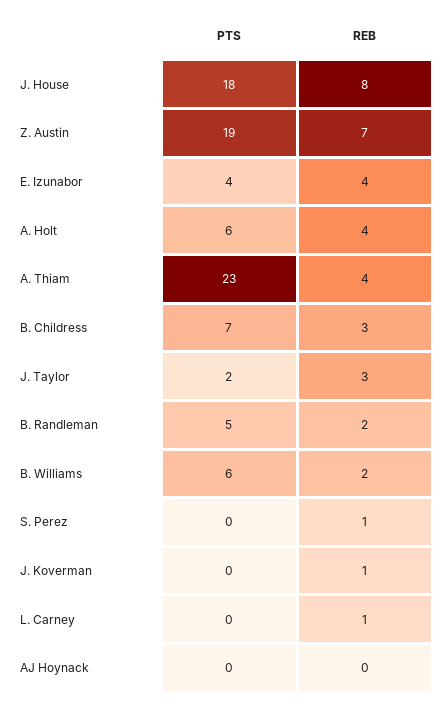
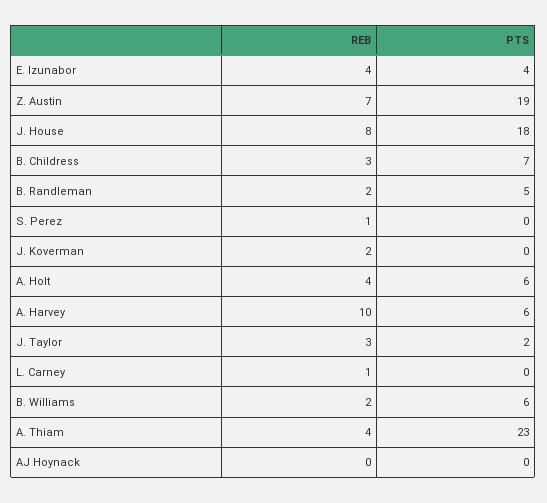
REB, J. Koverman: 1 -> 2
REB, A. Harvey: none -> 10
PTS, A. Harvey: none -> 6

